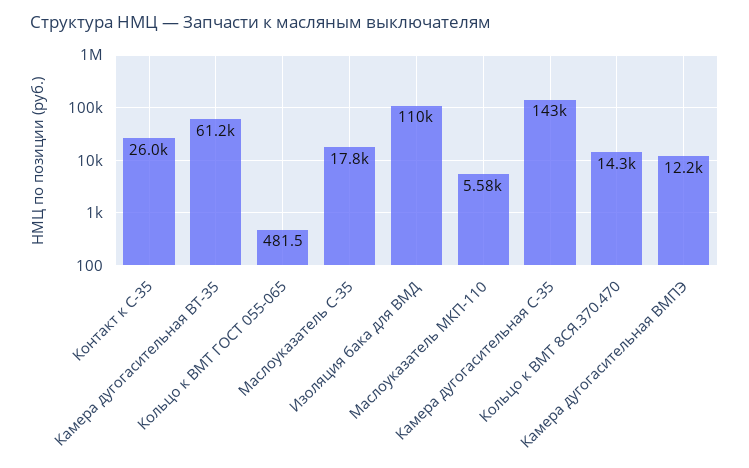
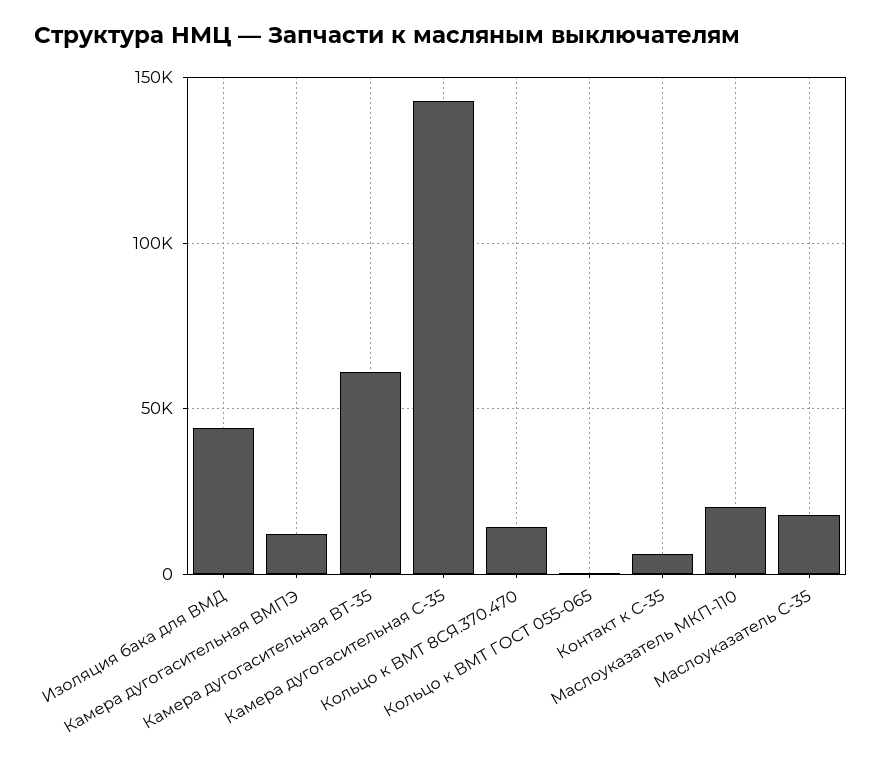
Контакт к С-35: 26000 -> 5000
Изоляция бака для ВМД: 110000 -> 45000
Маслоуказатель МКП-110: 5580 -> 20000

